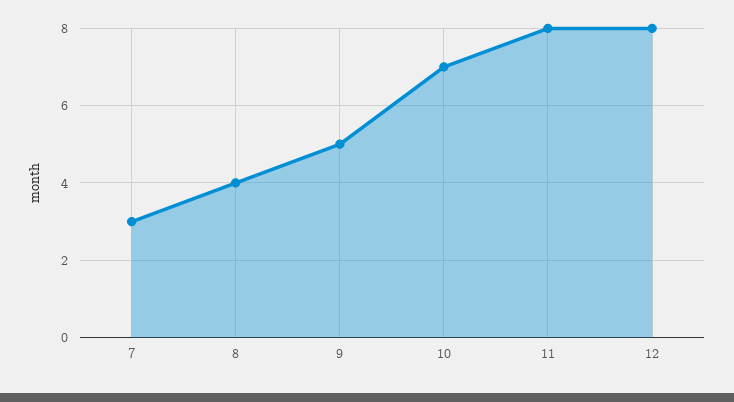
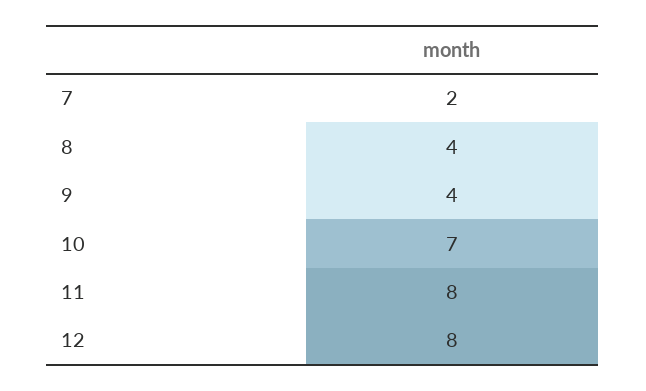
7: 3 -> 2
9: 5 -> 4

